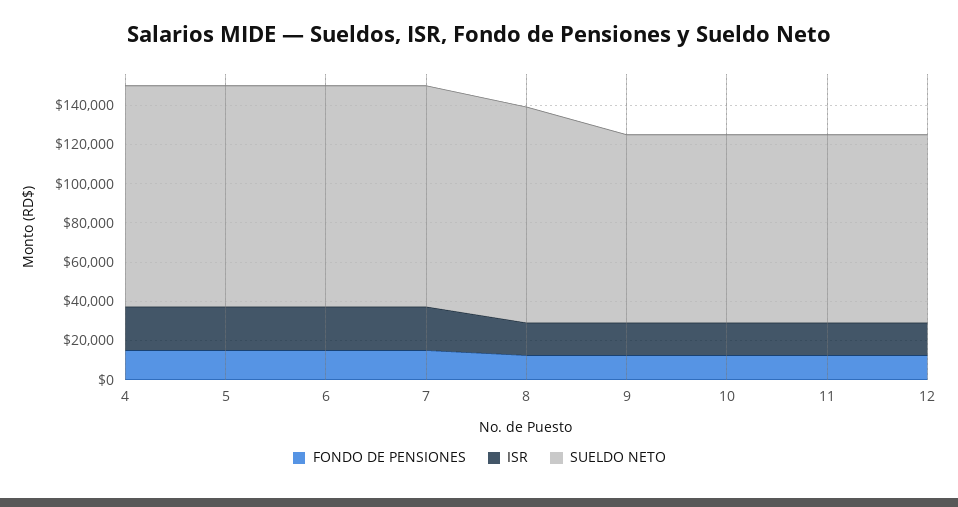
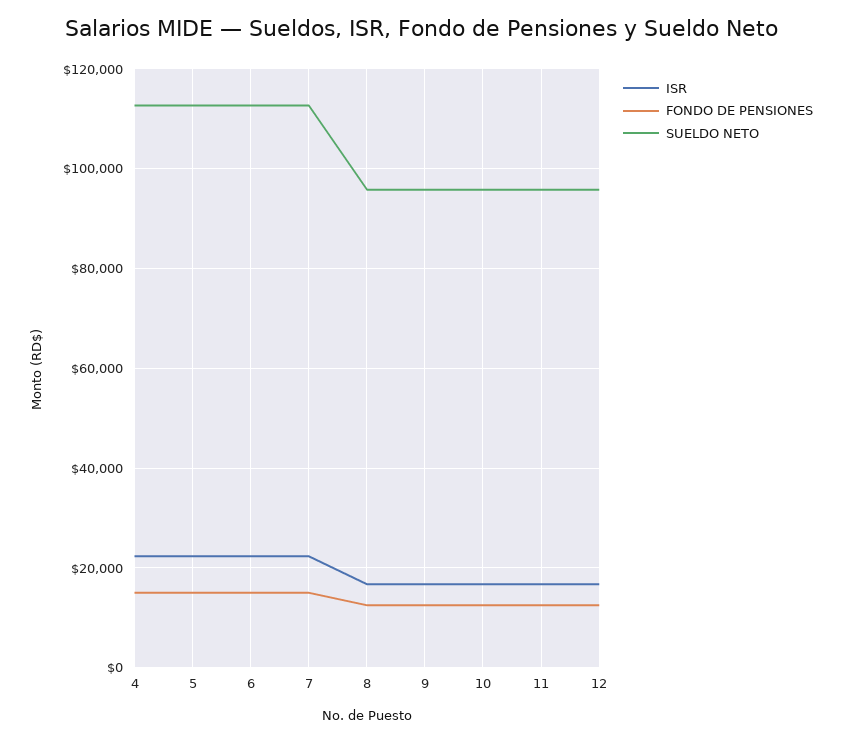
SUELDO NETO, 8: 110000 -> 96000

